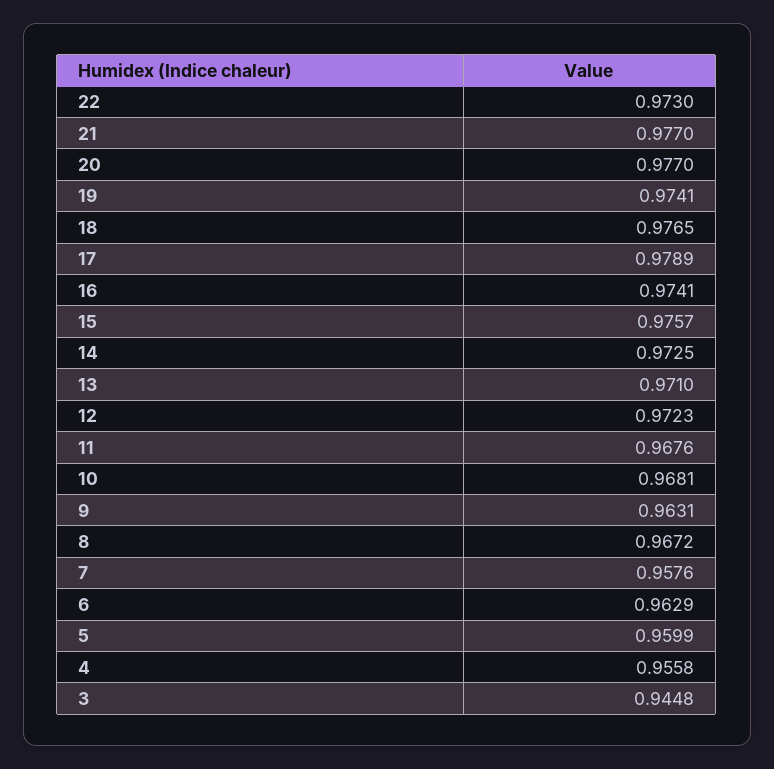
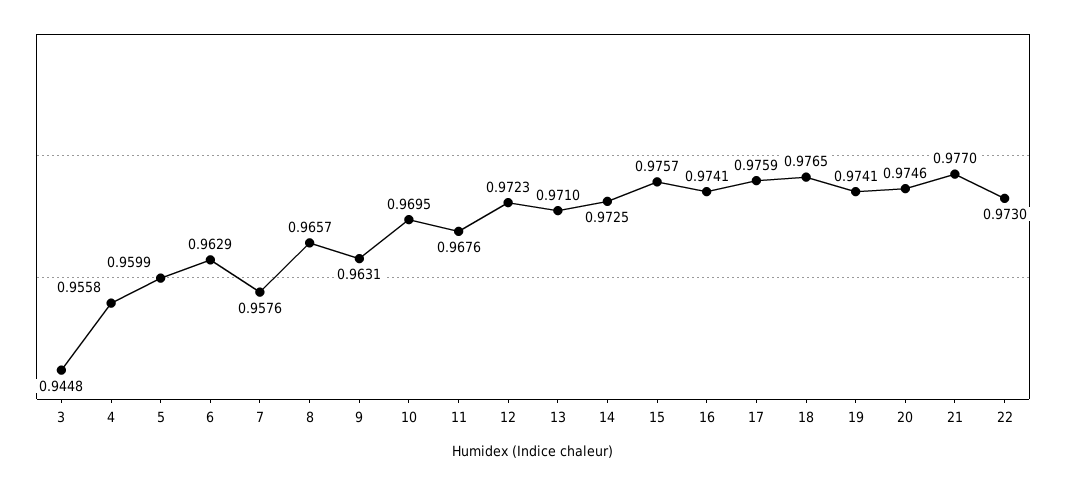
20: 0.977 -> 0.9746
17: 0.9789 -> 0.9759
10: 0.9681 -> 0.9695
8: 0.9672 -> 0.9657

